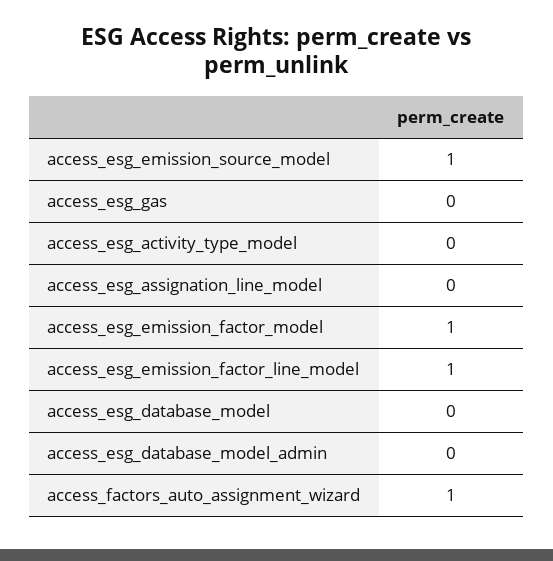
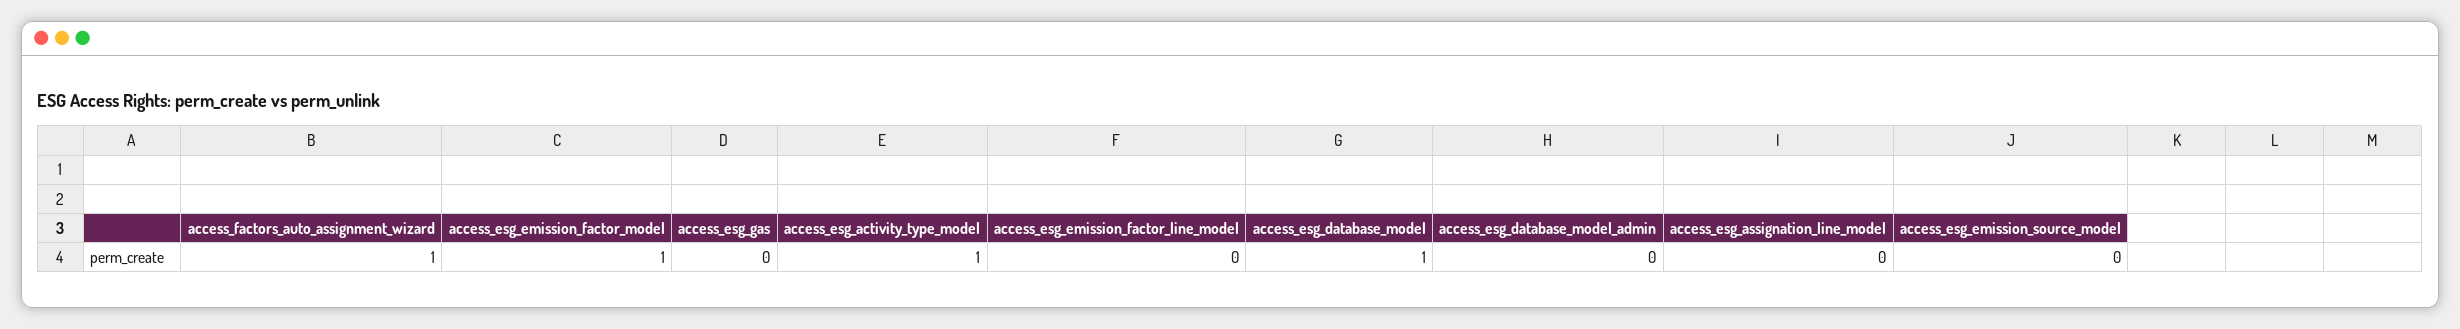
access_esg_emission_source_model: 1 -> 0
access_esg_activity_type_model: 0 -> 1
access_esg_emission_factor_line_model: 1 -> 0
access_esg_database_model: 0 -> 1

